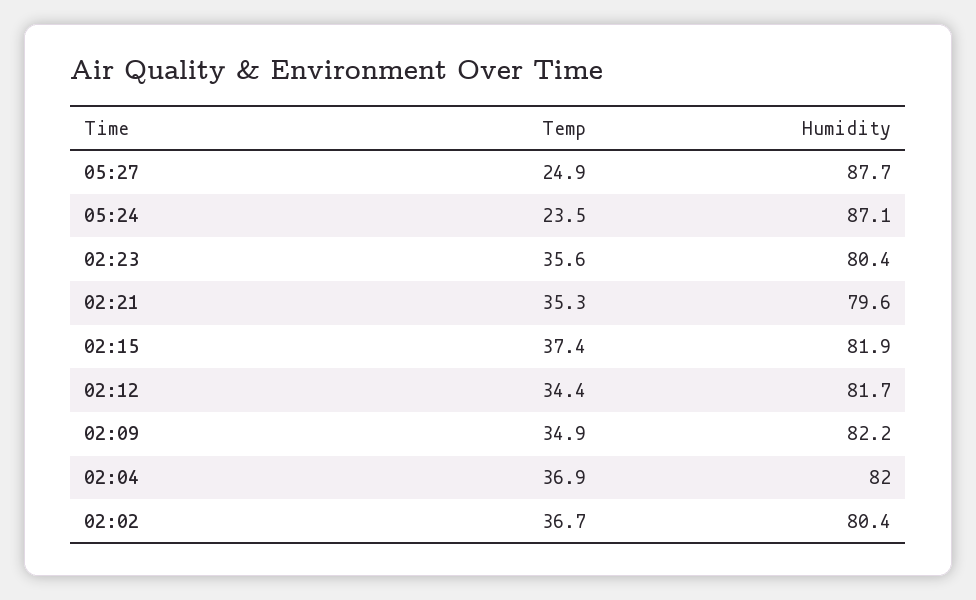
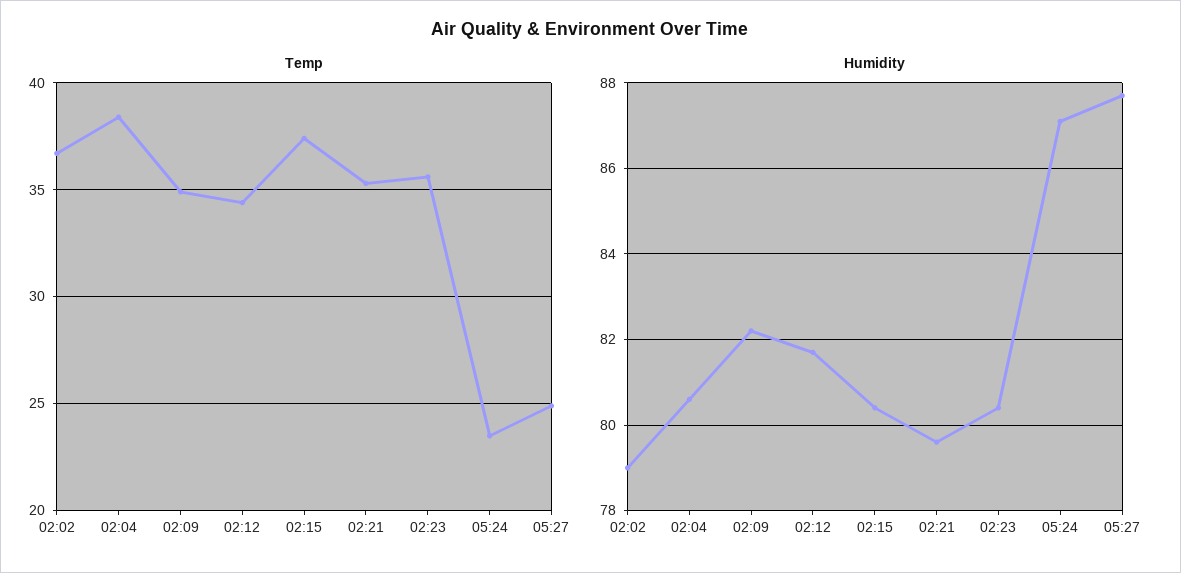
Humidity, 02:15: 81.9 -> 80.5
Temp, 02:04: 36.9 -> 38.5
Humidity, 02:04: 82 -> 80.5
Humidity, 02:02: 80.4 -> 79

